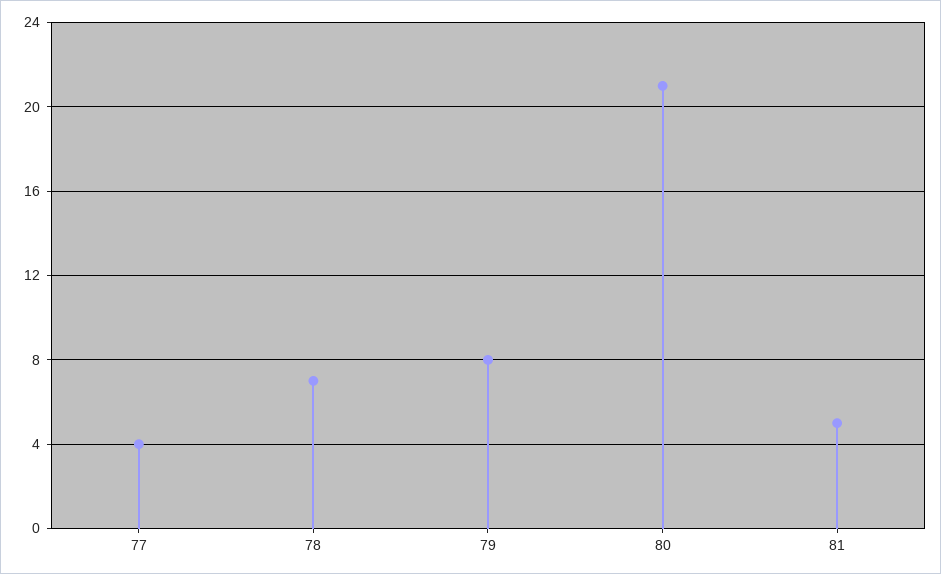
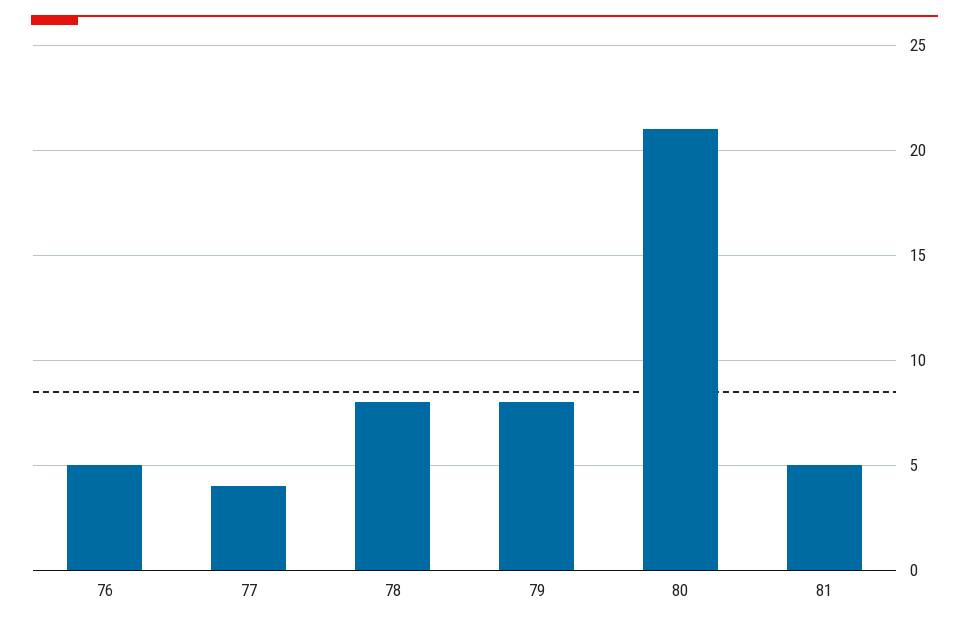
78: 7 -> 8
76: none -> 5

